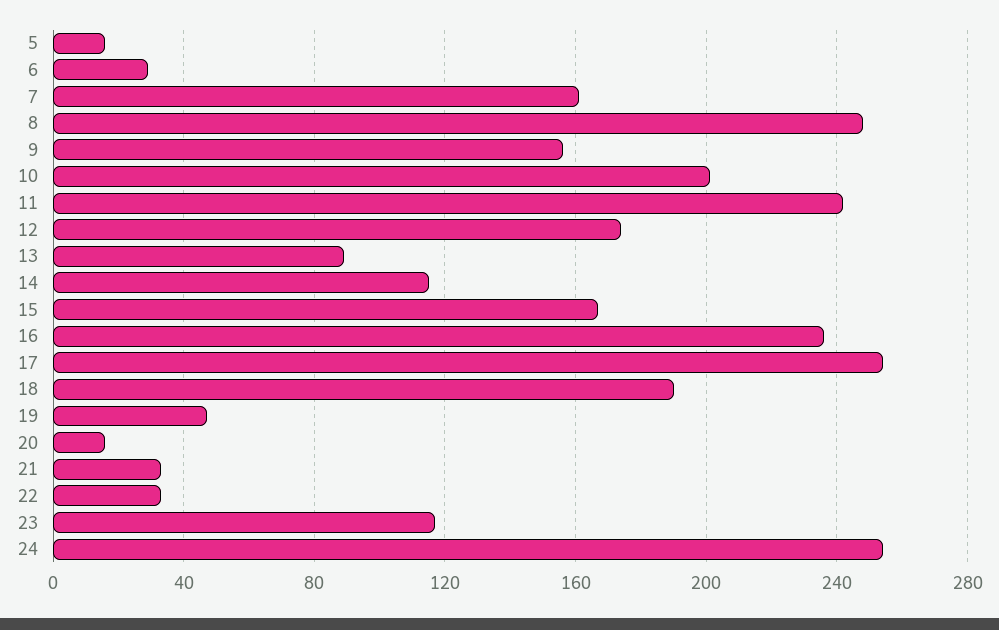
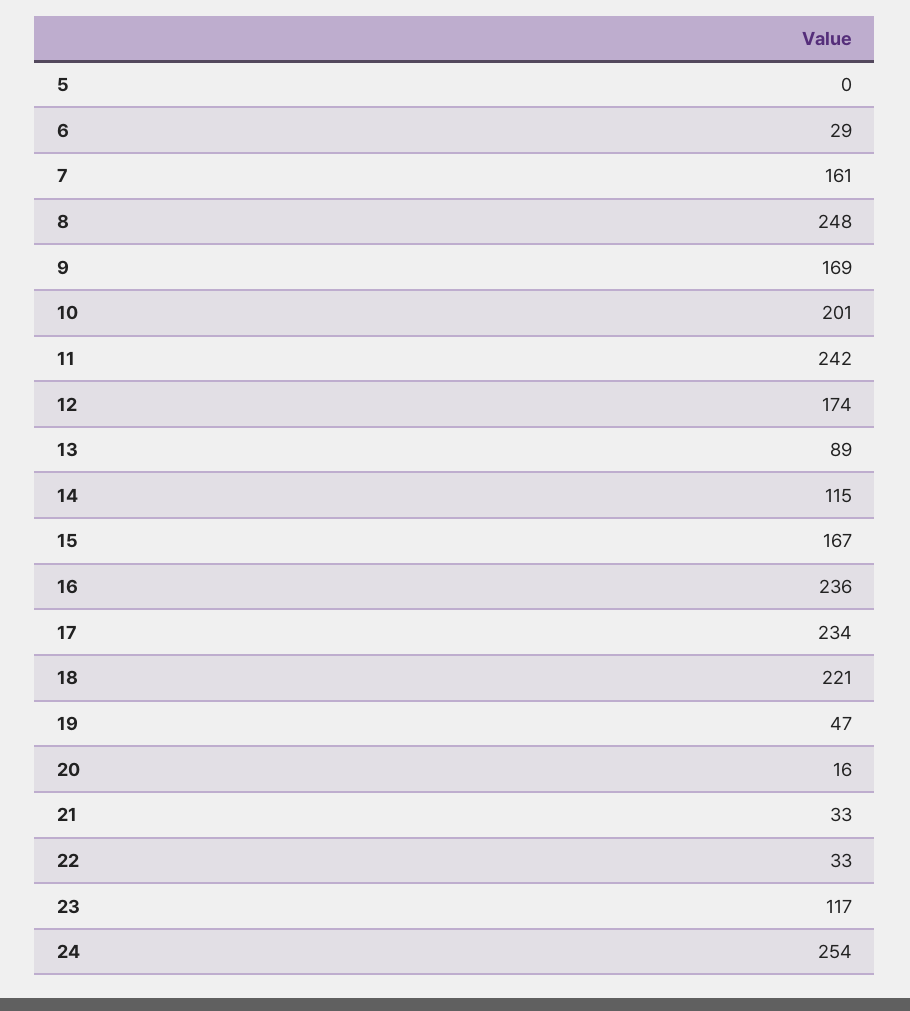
5: 15 -> 0
9: 155 -> 169
17: 255 -> 234
18: 190 -> 221

